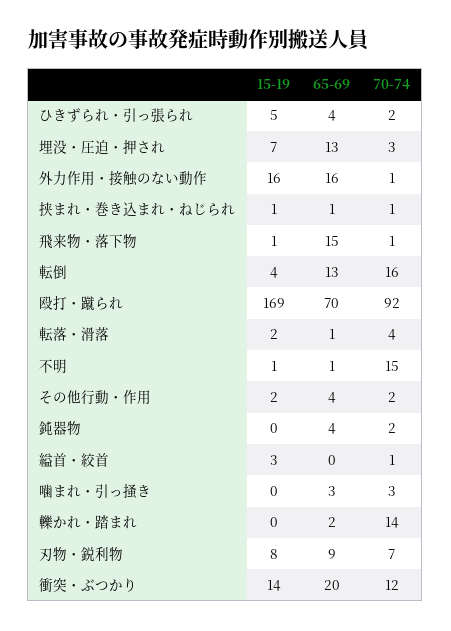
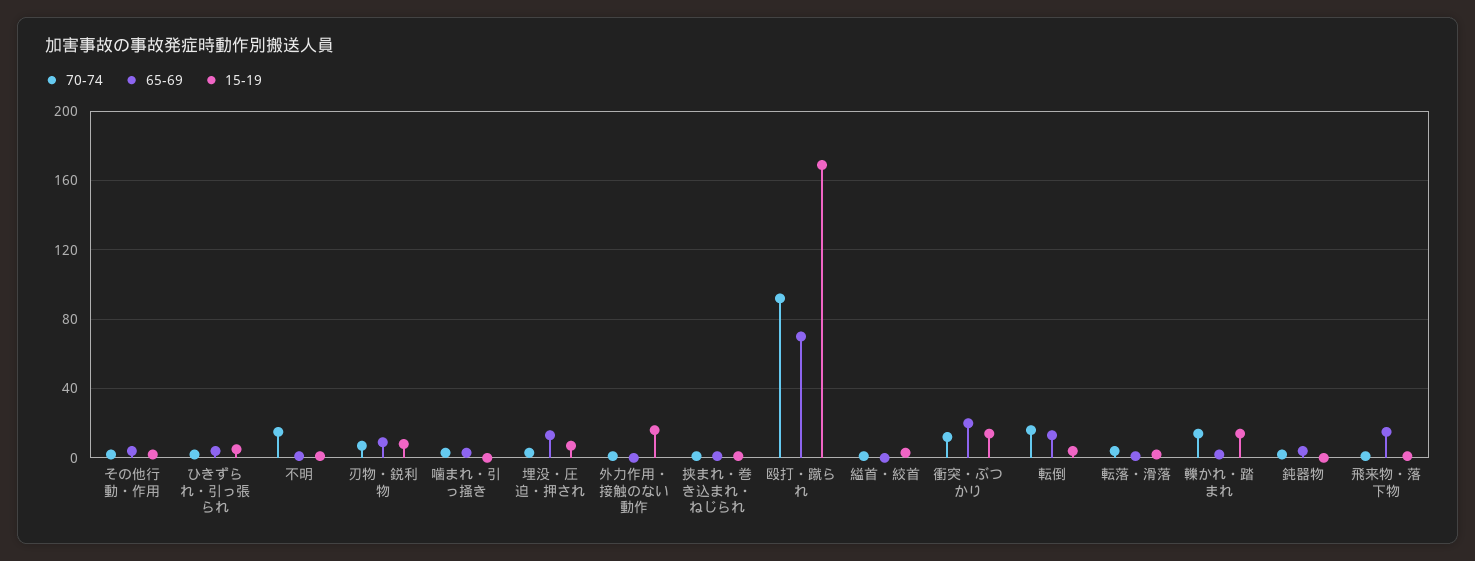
65-69, 外力作用・接触のない動作: 16 -> 0
15-19, 轢かれ・踏まれ: 0 -> 15

